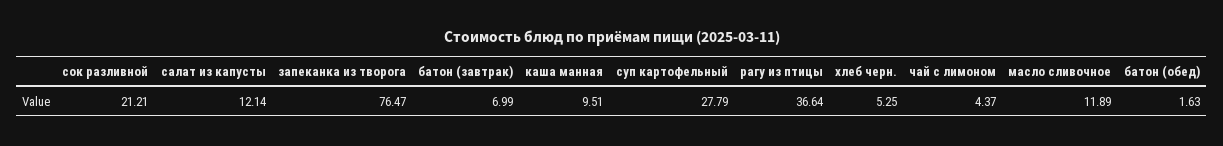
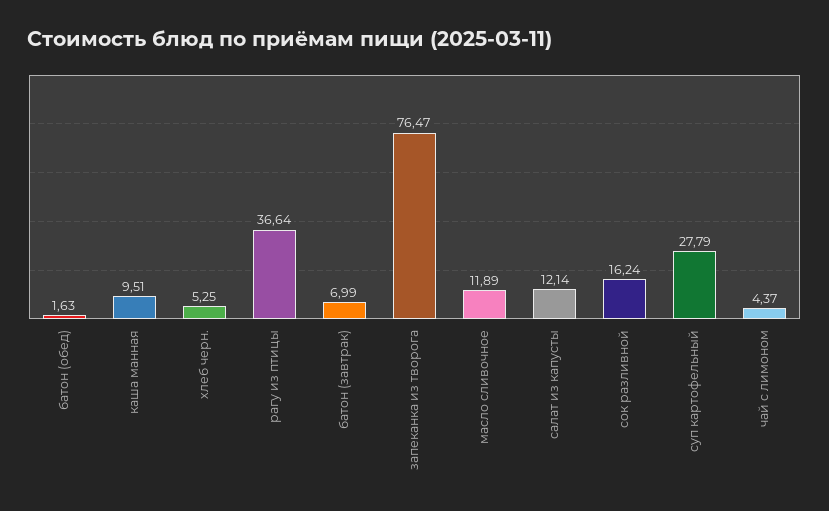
сок разливной: 21.21 -> 16.24

